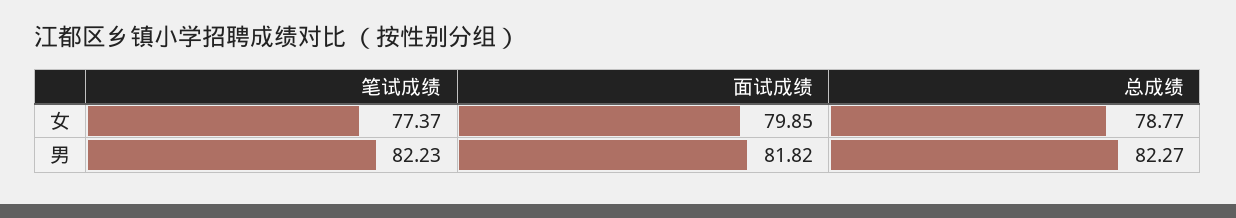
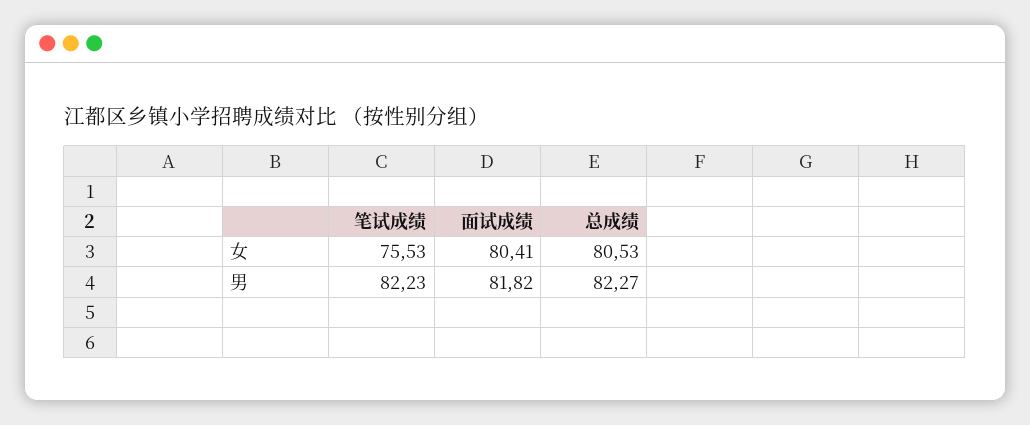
笔试成绩, 女: 77.37 -> 75.53
面试成绩, 女: 79.85 -> 80.41
总成绩, 女: 78.77 -> 80.53

